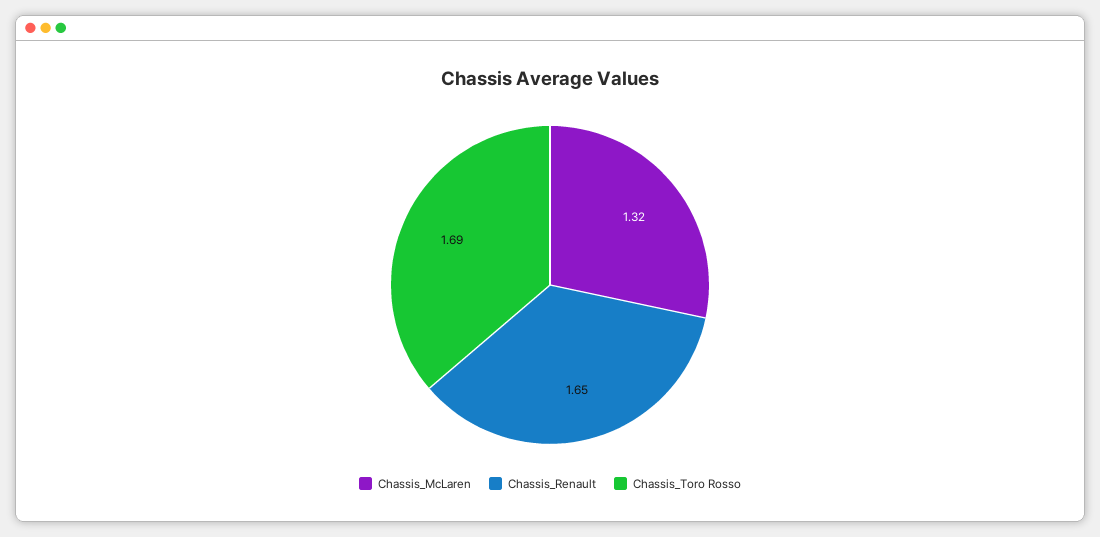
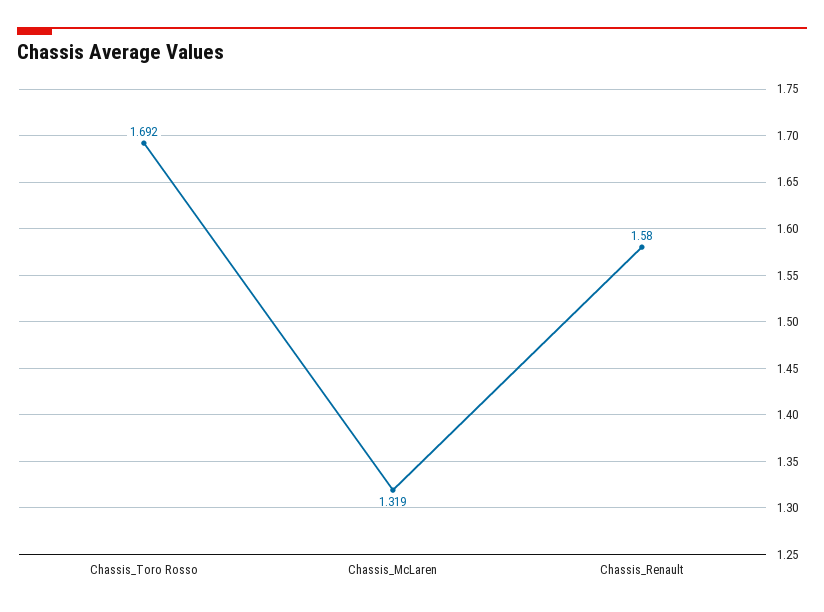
Chassis_Renault: 1.65 -> 1.58

